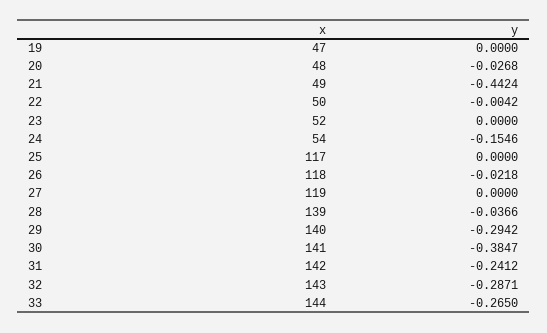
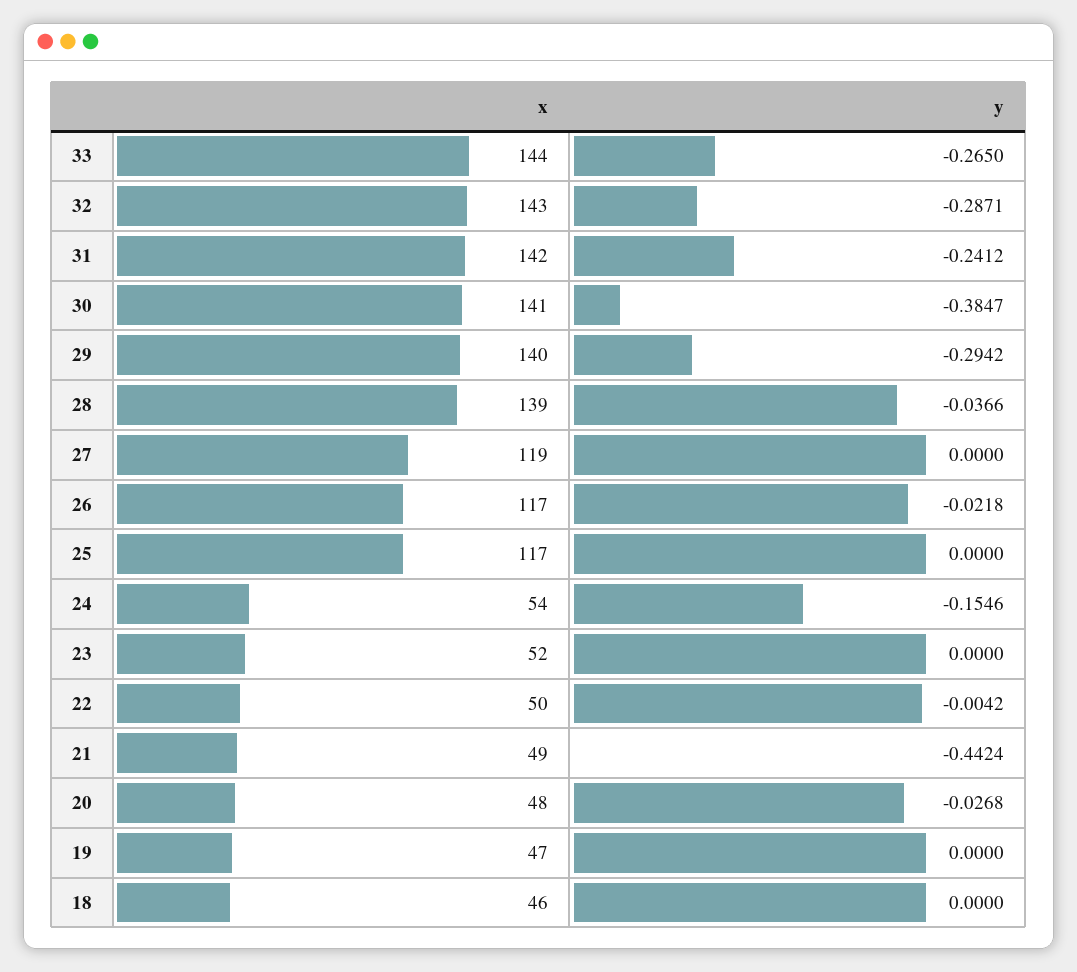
x, 26: 118 -> 117
x, 18: none -> 46
y, 18: none -> 0

